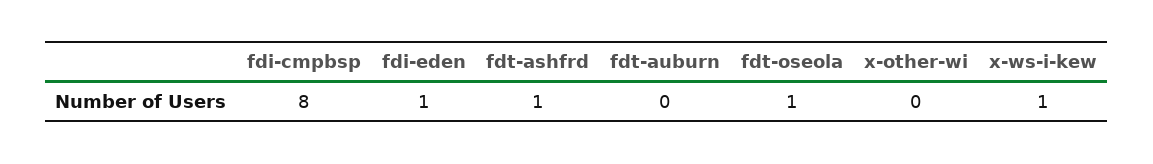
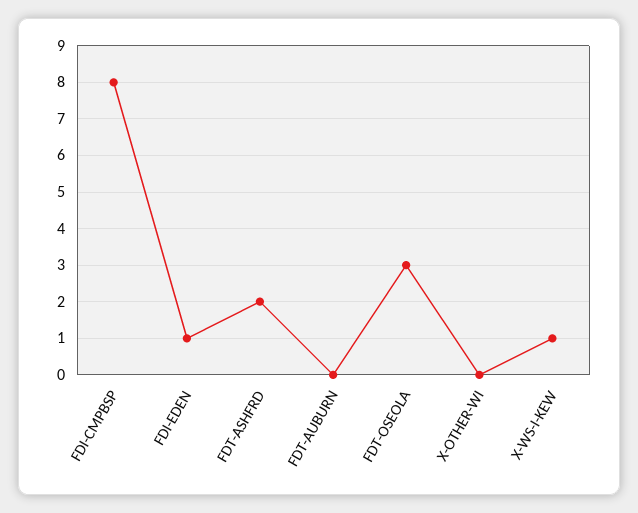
fdt-ashfrd: 1 -> 2
fdt-oseola: 1 -> 3

